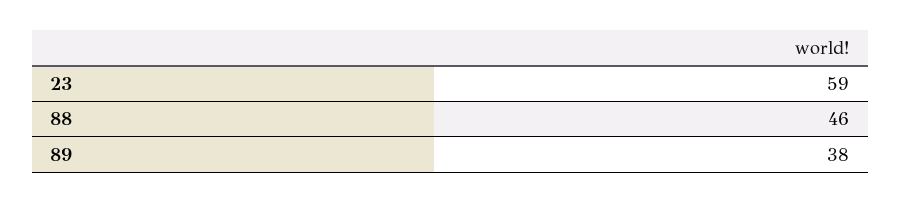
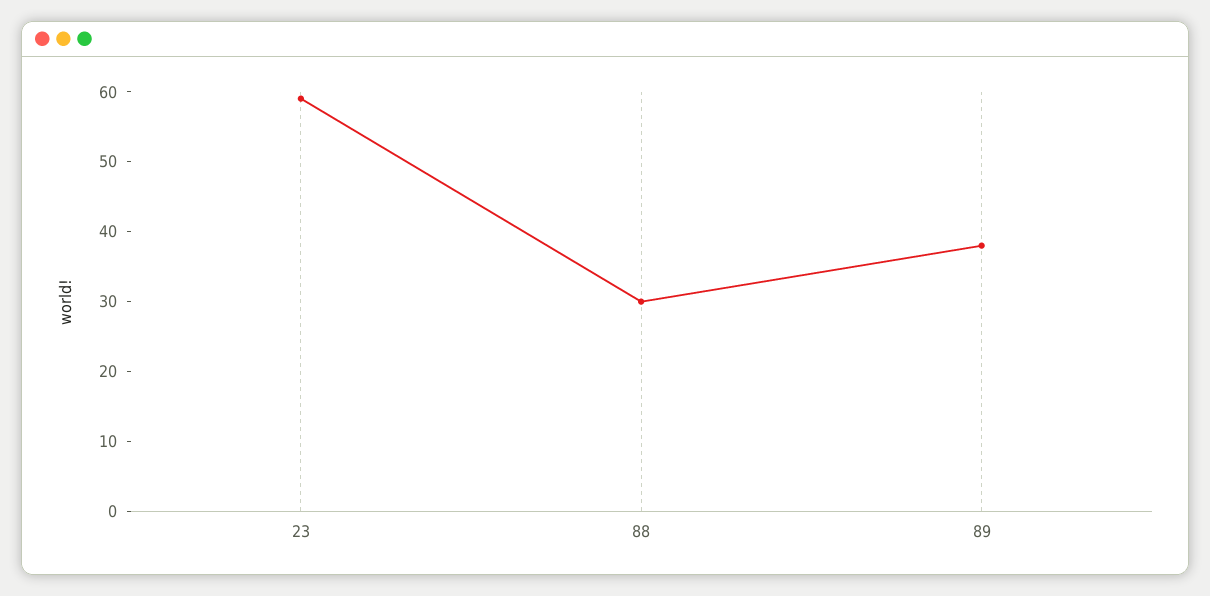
88: 46 -> 30

